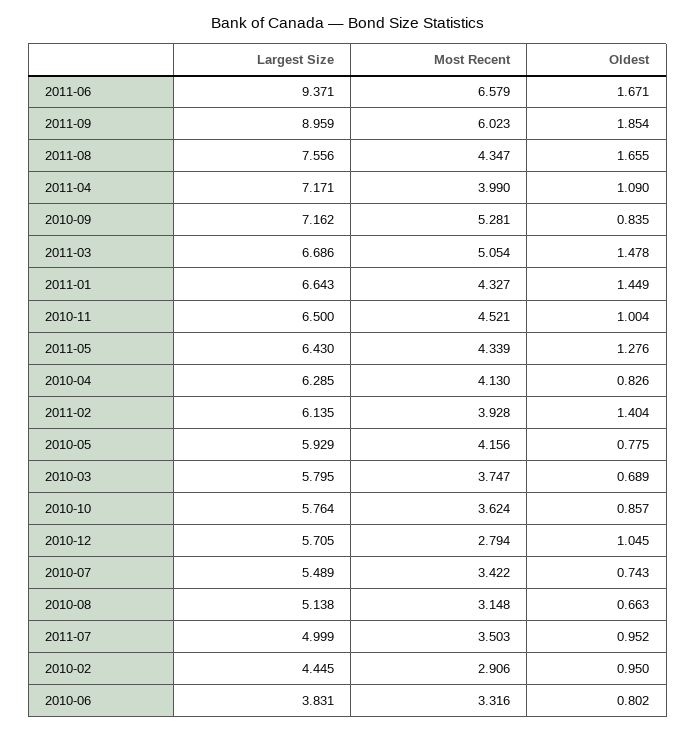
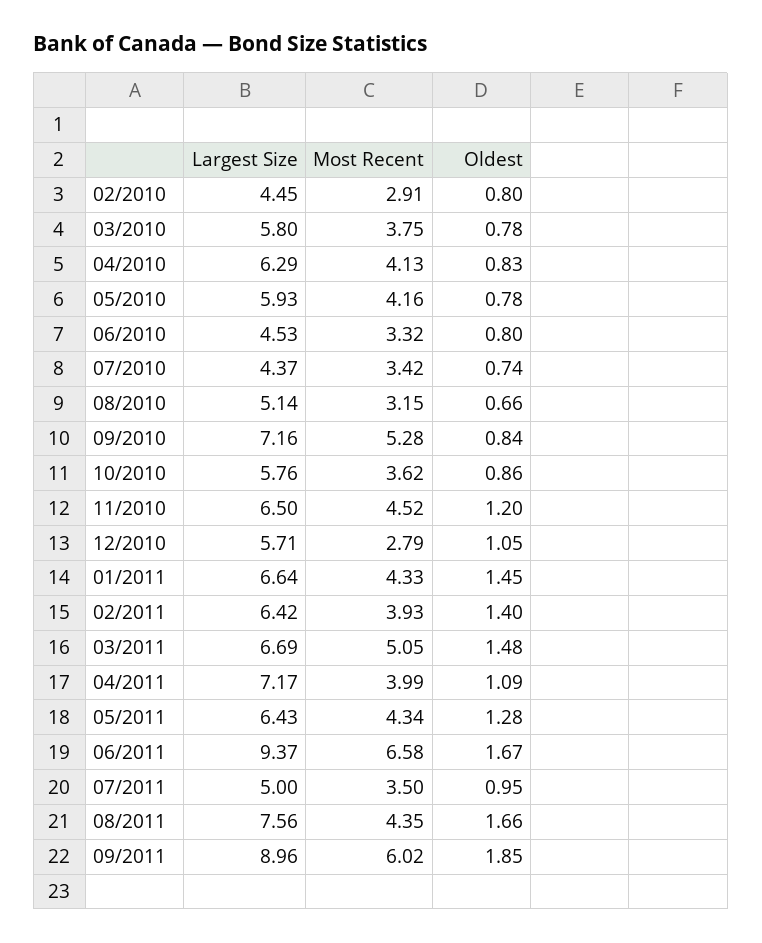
Oldest, 2010-11: 1.004 -> 1.2
Largest Size, 2011-02: 6.135 -> 6.42
Oldest, 2010-03: 0.689 -> 0.78
Largest Size, 2010-07: 5.489 -> 4.37
Oldest, 2010-02: 0.95 -> 0.8
Largest Size, 2010-06: 3.831 -> 4.53

